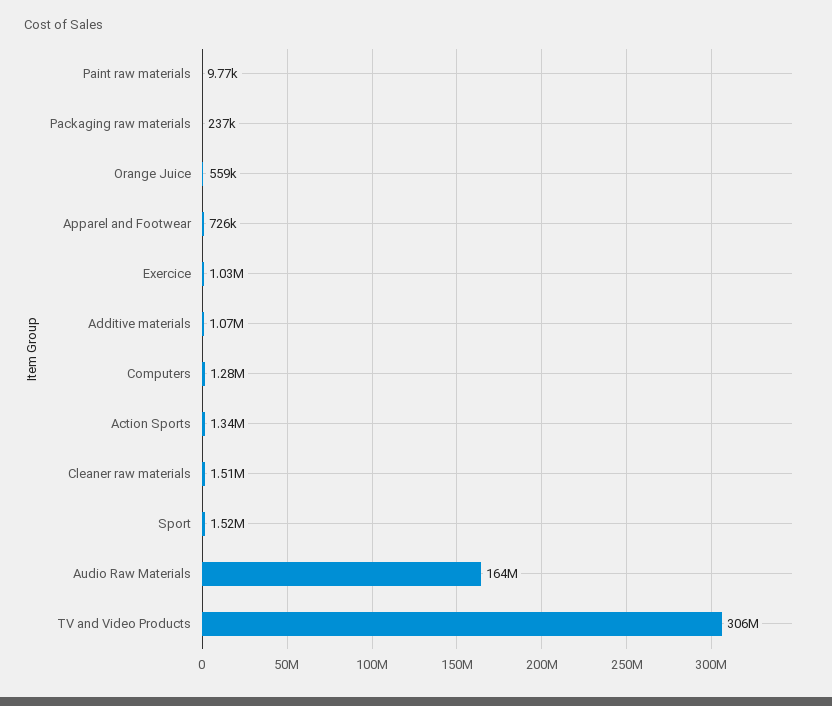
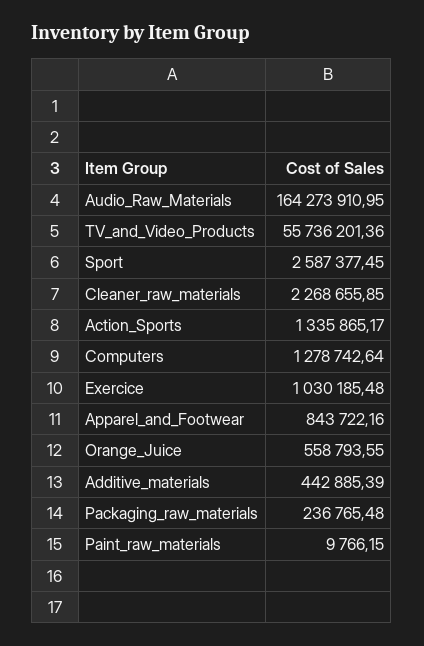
Apparel and Footwear: 726000 -> 843722.16
Additive materials: 1070000 -> 442885.39
Cleaner raw materials: 1510000 -> 2268655.85
Sport: 1520000 -> 2587377.45
TV and Video Products: 306000000 -> 55736201.36

